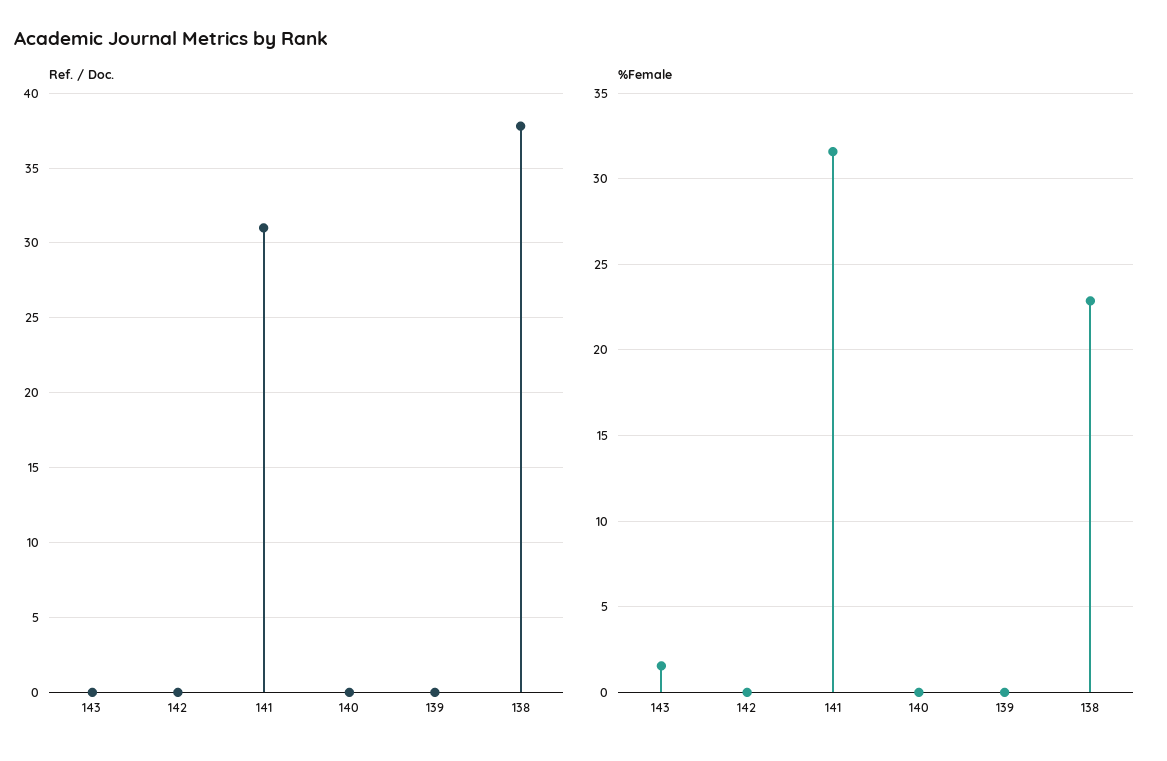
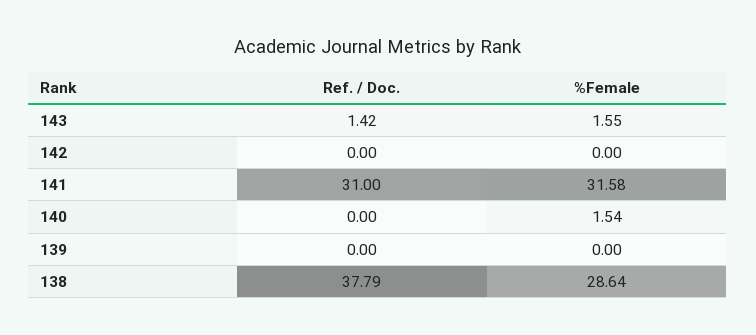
Ref. / Doc., 143: 0 -> 1.42
%Female, 140: 0 -> 1.54
%Female, 138: 23 -> 28.64

